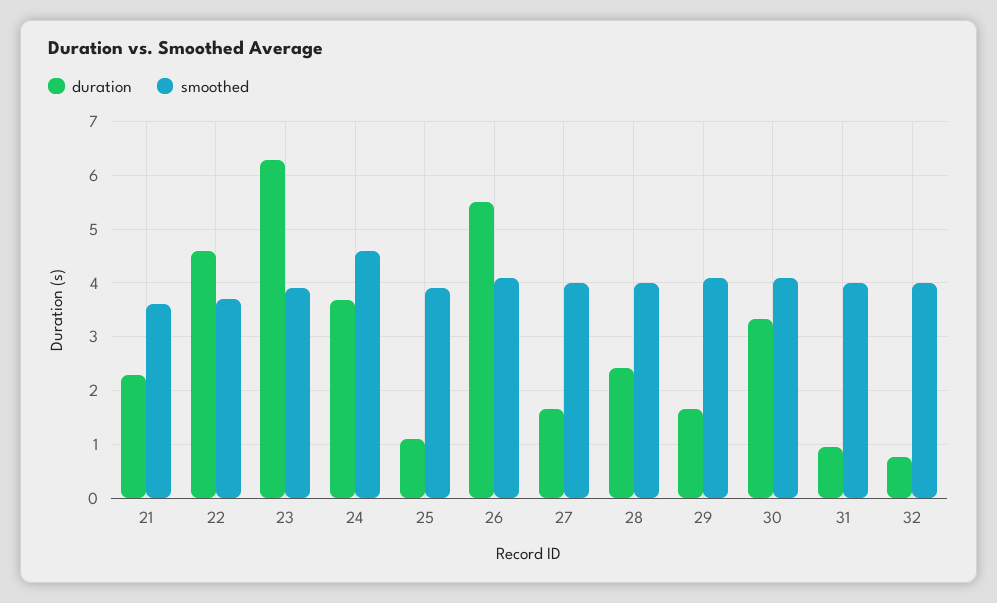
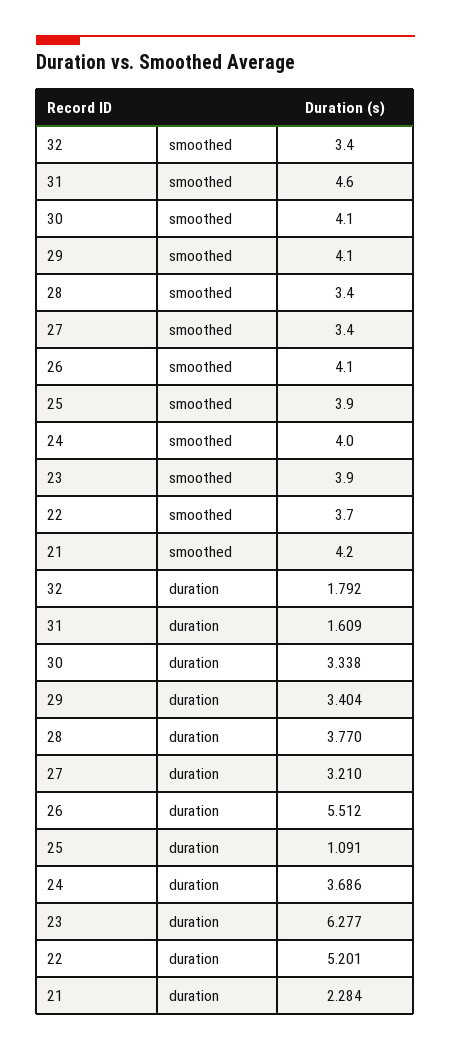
smoothed, 21: 3.6 -> 4.2
duration, 22: 4.6 -> 5.201
smoothed, 24: 4.6 -> 4
duration, 27: 1.6 -> 3.21
smoothed, 27: 4 -> 3.4
duration, 28: 2.4 -> 3.77
smoothed, 28: 4 -> 3.4
duration, 29: 1.6 -> 3.404
duration, 31: 1 -> 1.609
smoothed, 31: 4 -> 4.6
duration, 32: 0.8 -> 1.792
smoothed, 32: 4 -> 3.4

